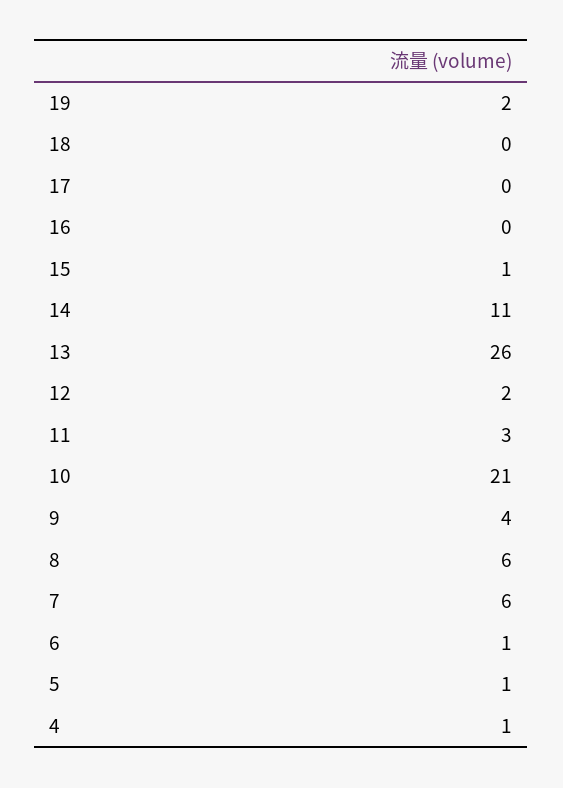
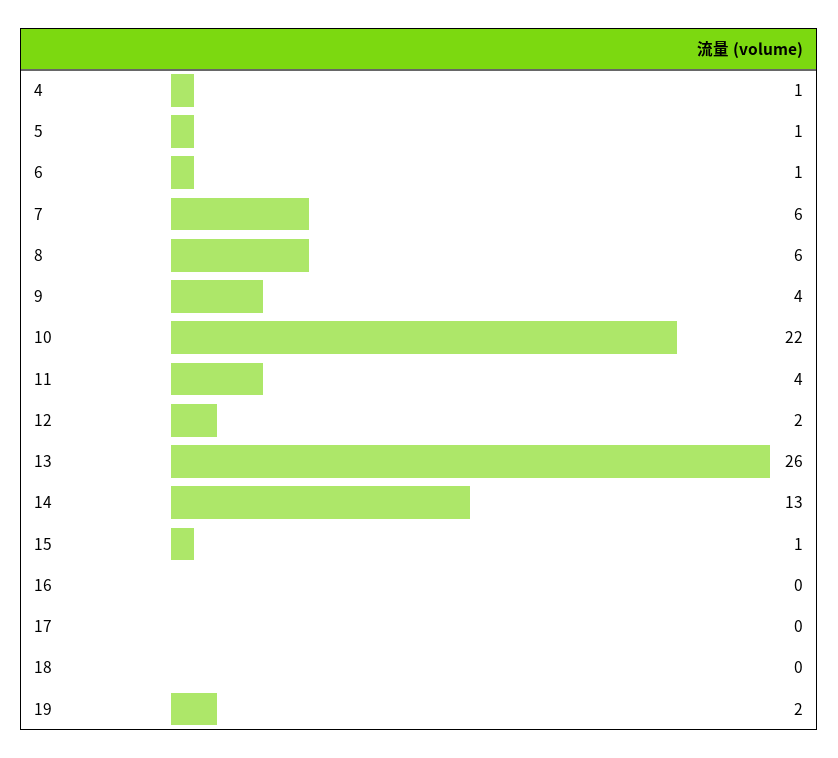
14: 11 -> 13
11: 3 -> 4
10: 21 -> 22

